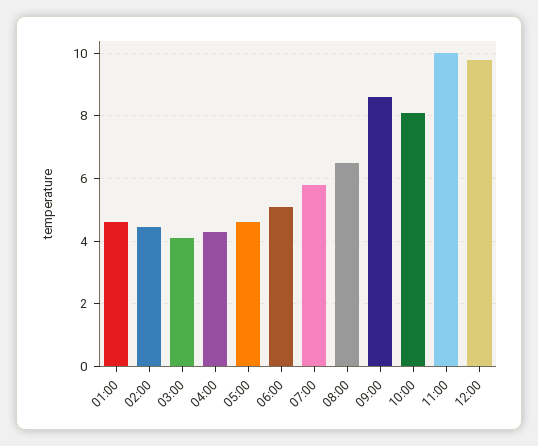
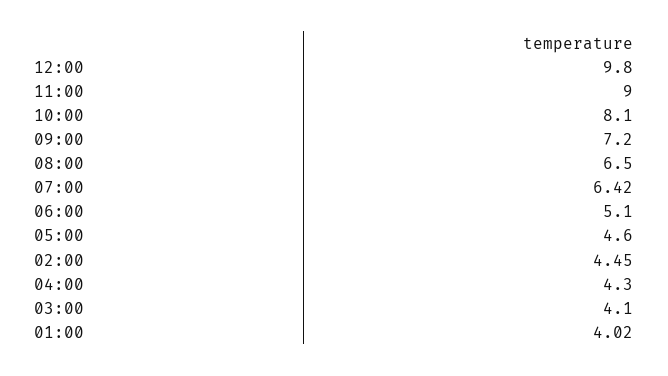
01:00: 4.6 -> 4.02
07:00: 5.8 -> 6.42
09:00: 8.6 -> 7.2
11:00: 10 -> 9

